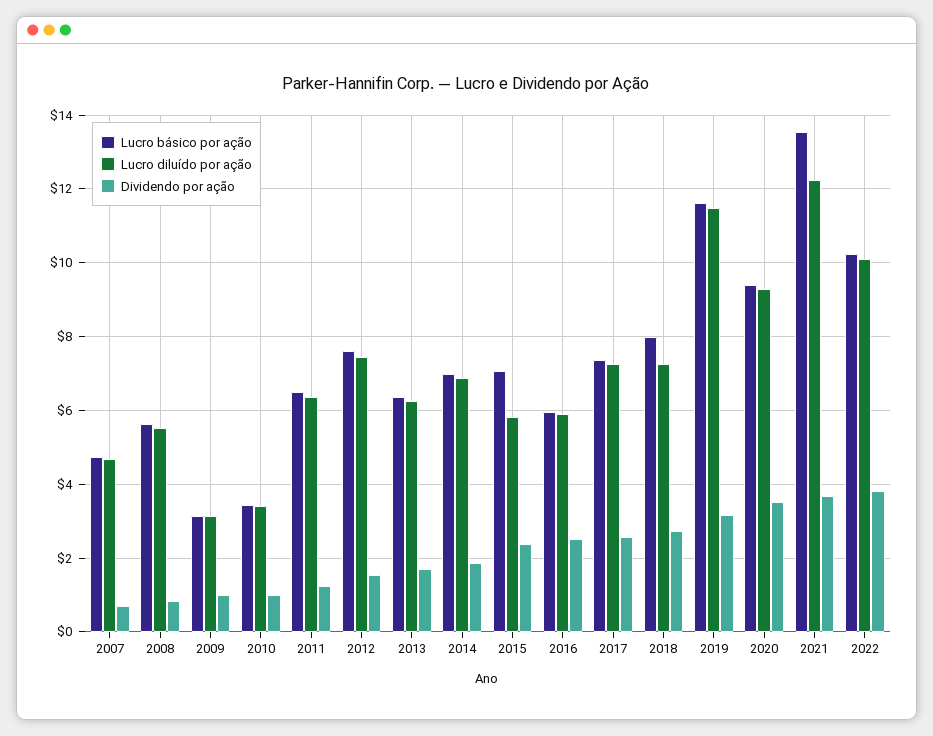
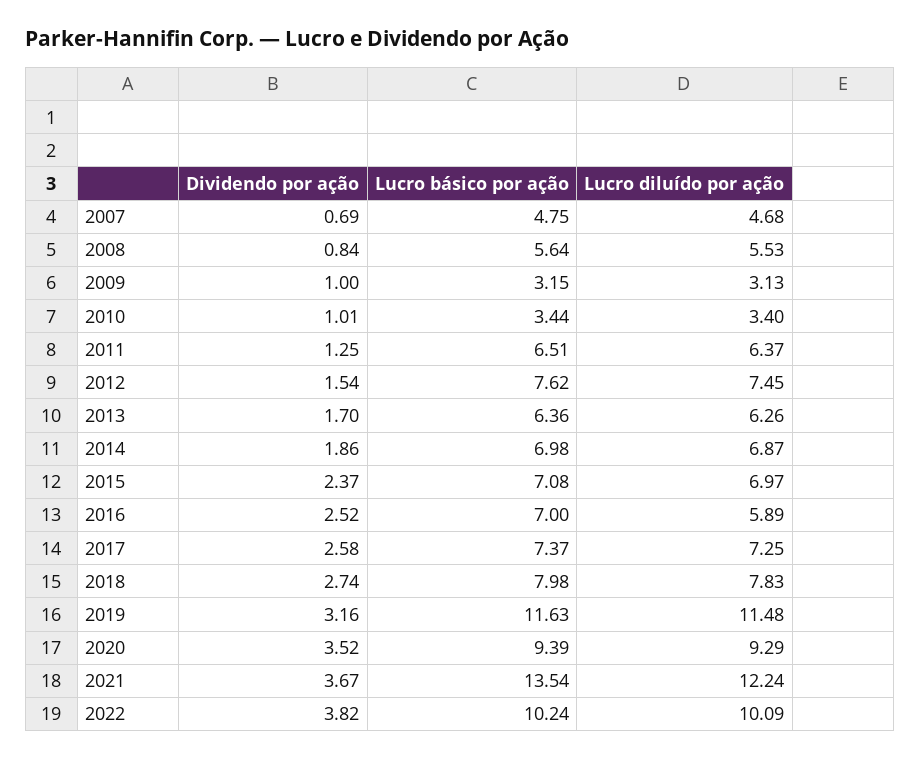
Lucro diluído por ação, 2015: 5.8 -> 6.97
Lucro básico por ação, 2016: 6 -> 7
Lucro diluído por ação, 2018: 7.2 -> 7.83

